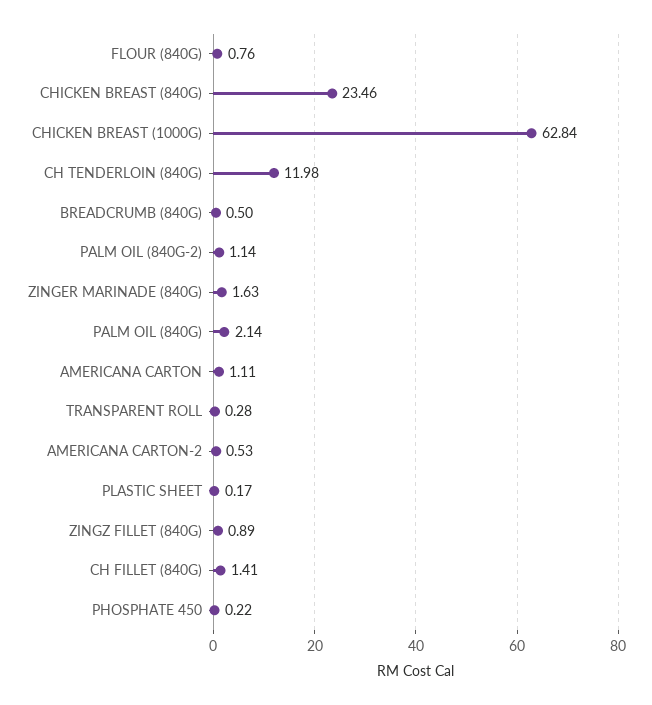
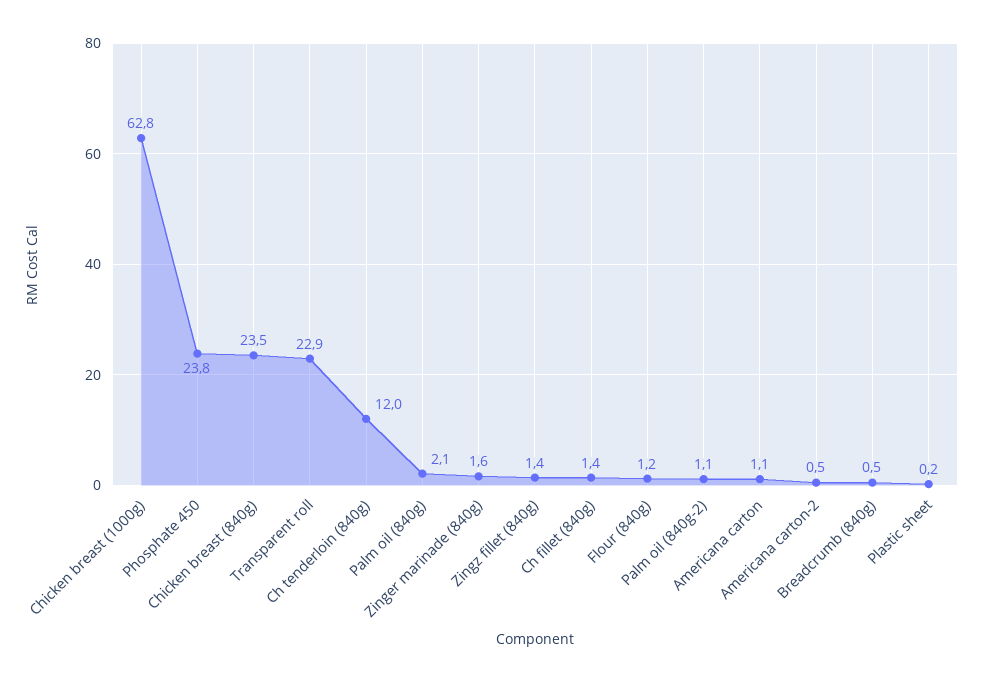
FLOUR (840G): 0.76 -> 1.2
TRANSPARENT ROLL: 0.28 -> 22.9
ZINGZ FILLET (840G): 0.89 -> 1.4
PHOSPHATE 450: 0.22 -> 23.8

